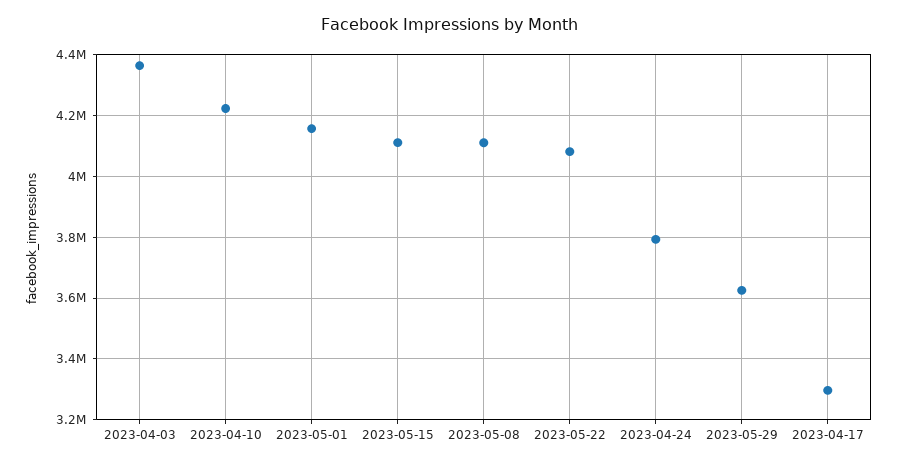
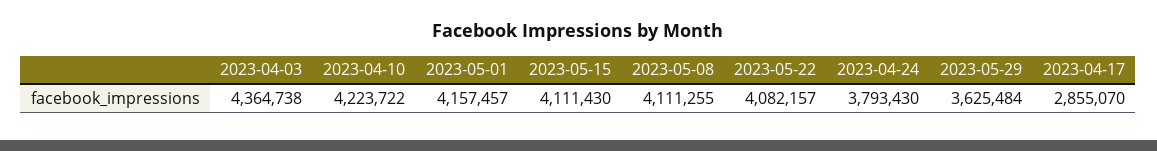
2023-04-17: 3300000 -> 2855070

